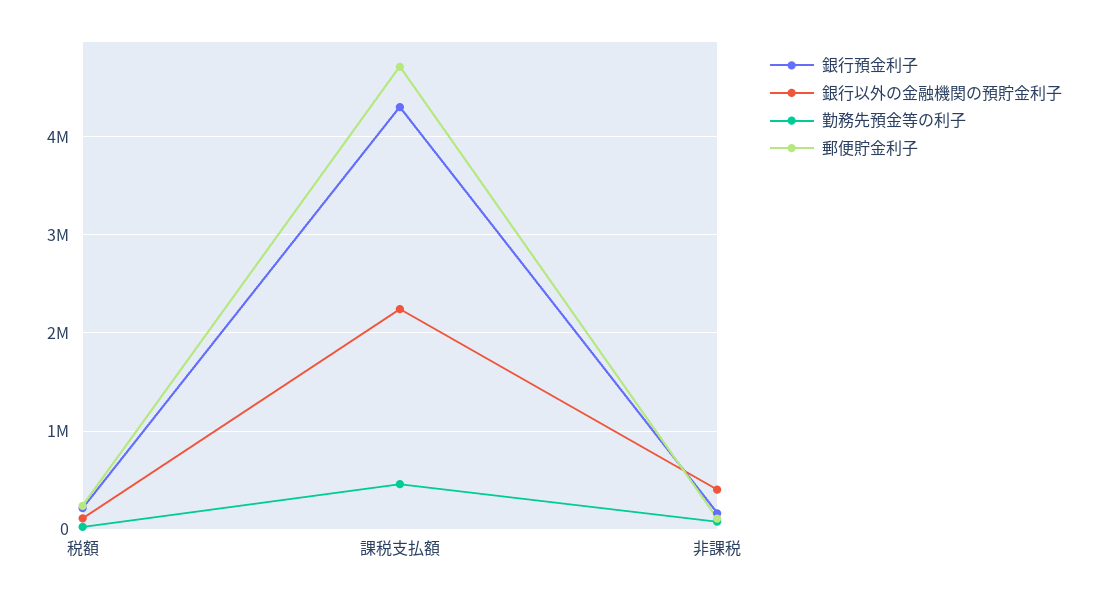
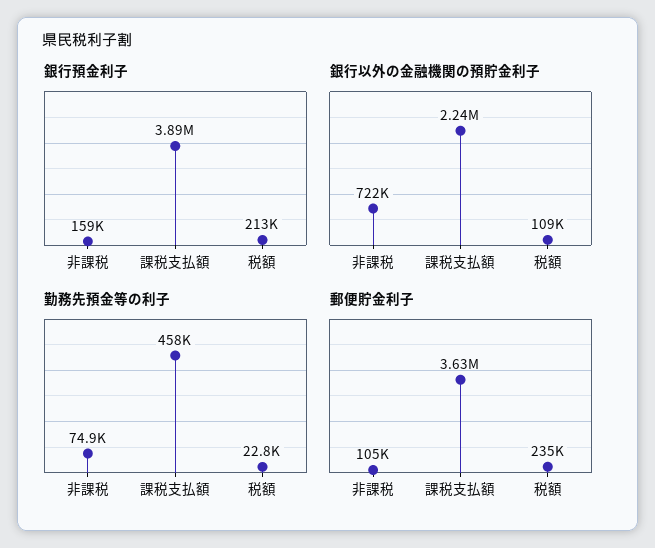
銀行預金利子, 課税支払額: 4300000 -> 3890000
郵便貯金利子, 課税支払額: 4700000 -> 3630000
銀行以外の金融機関の預貯金利子, 非課税: 400000 -> 722000

